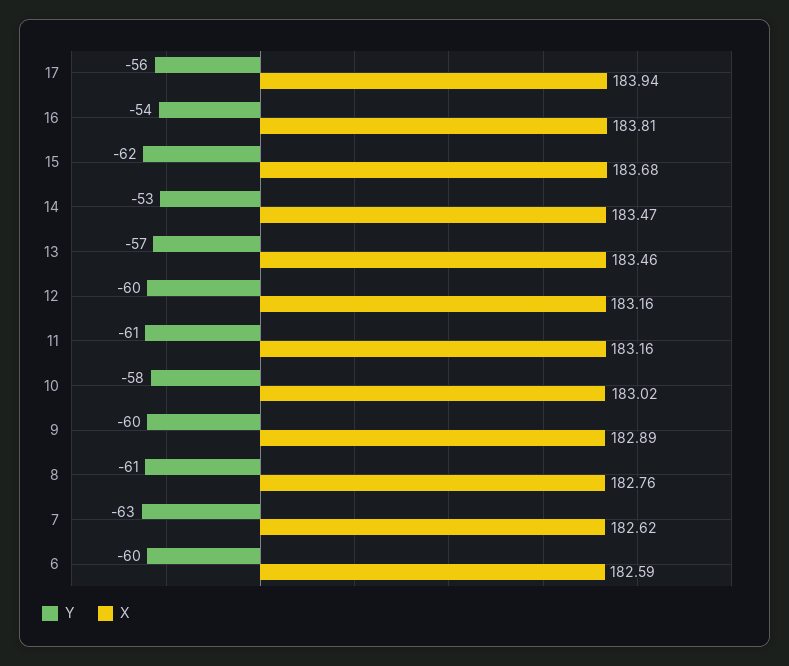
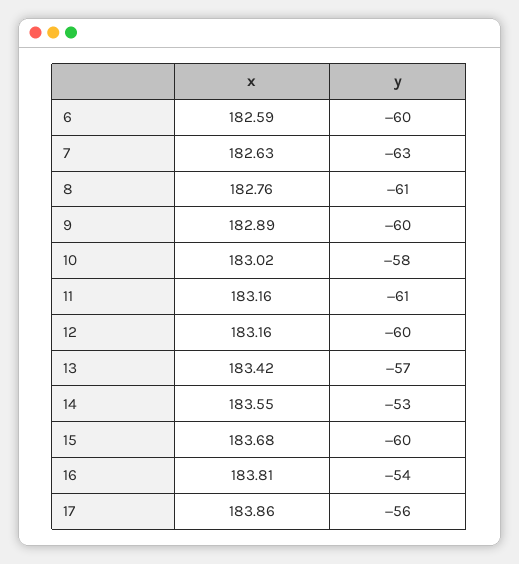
X, 17: 183.94 -> 183.86
Y, 15: -62 -> -60
X, 14: 183.47 -> 183.55
X, 13: 183.46 -> 183.42
X, 7: 182.62 -> 182.63

